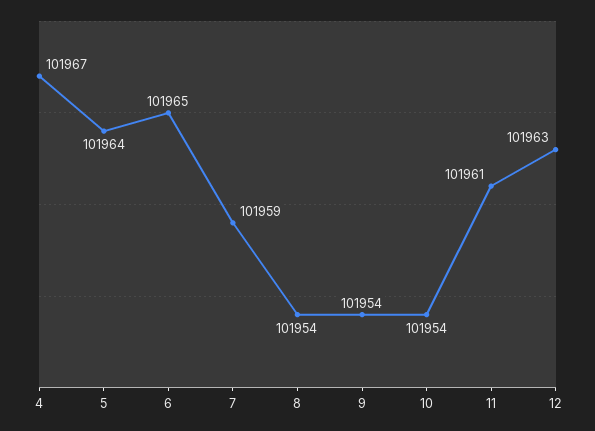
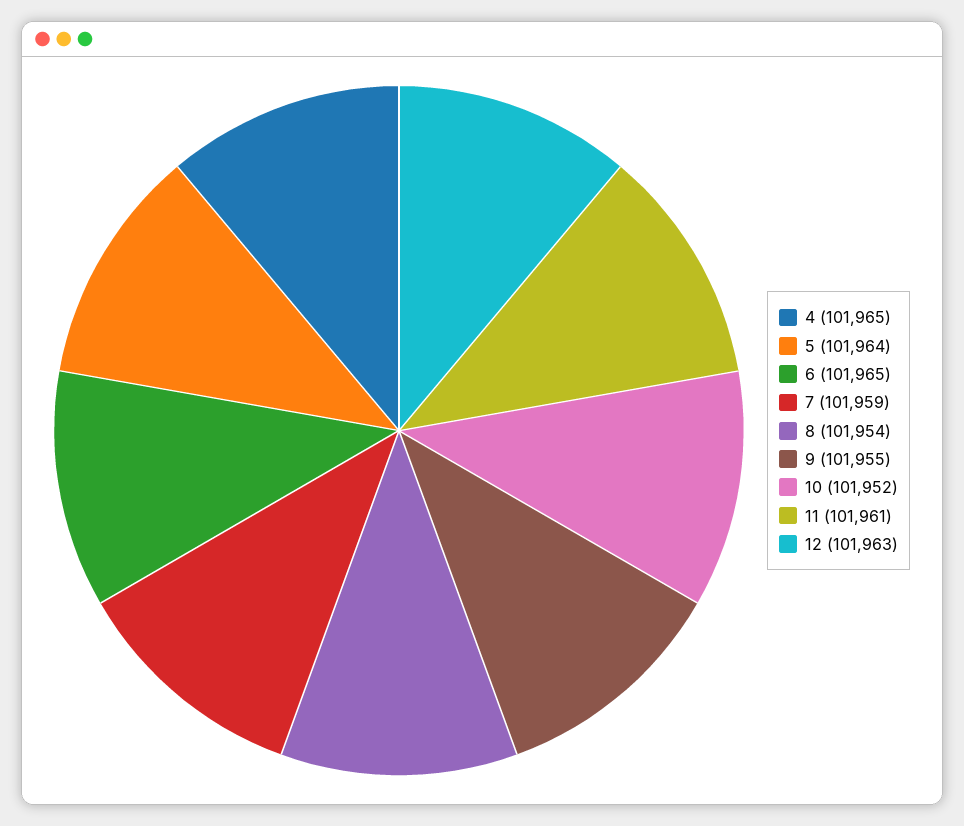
4: 101967 -> 101965
9: 101954 -> 101955
10: 101954 -> 101952

